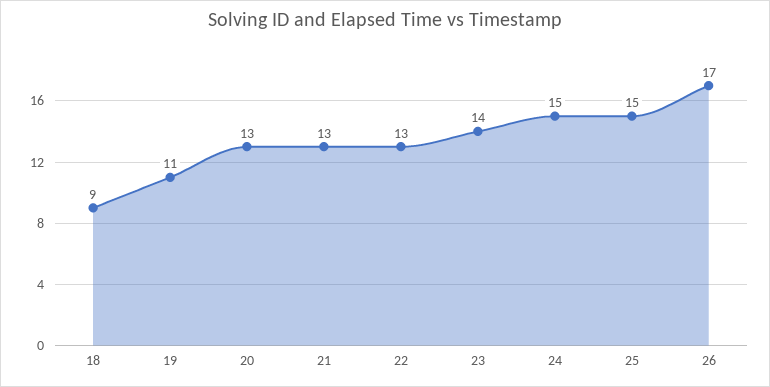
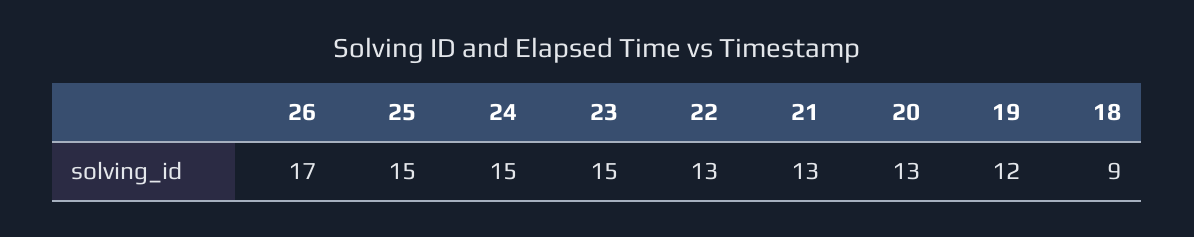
19: 11 -> 12
23: 14 -> 15

